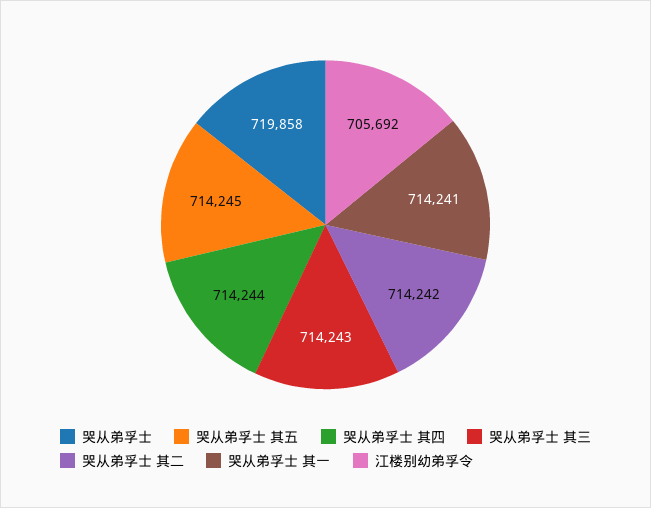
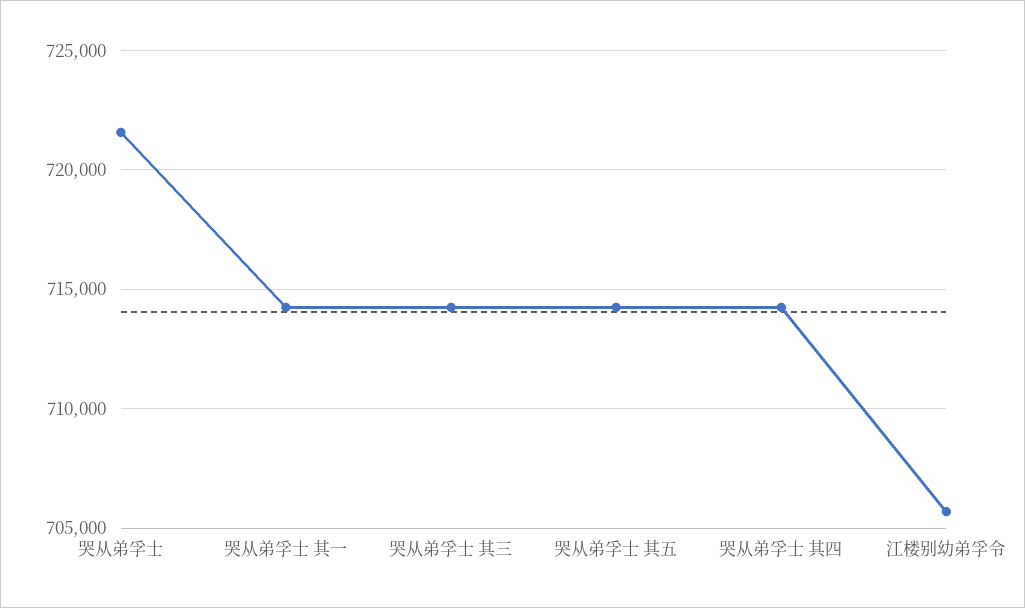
哭从弟孚士: 719858 -> 721500
哭从弟孚士 其二: 714242 -> none

